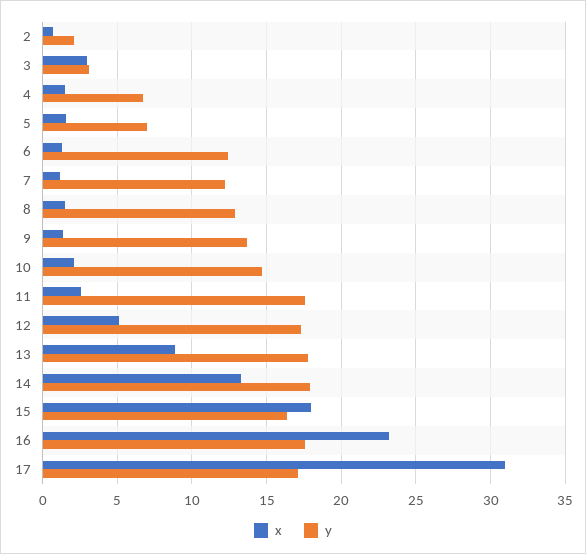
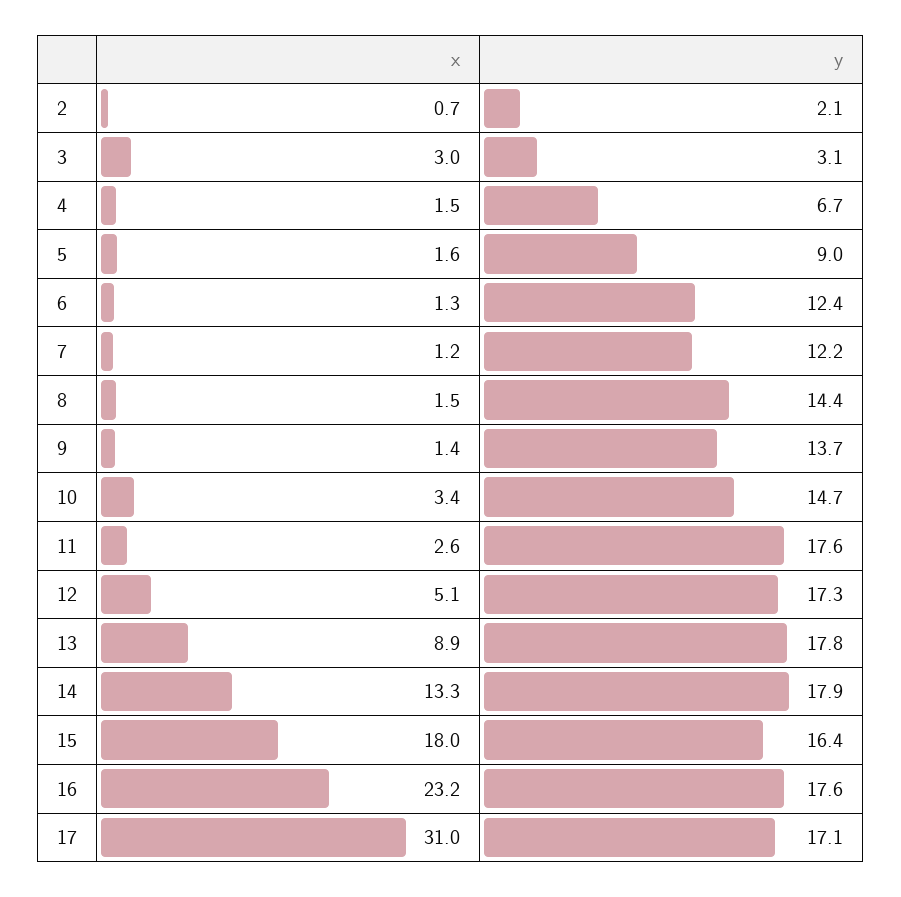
y, 5: 7 -> 9
y, 8: 13 -> 14.4
x, 10: 2 -> 3.4

